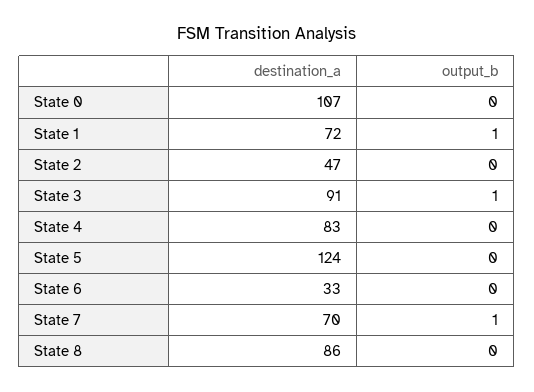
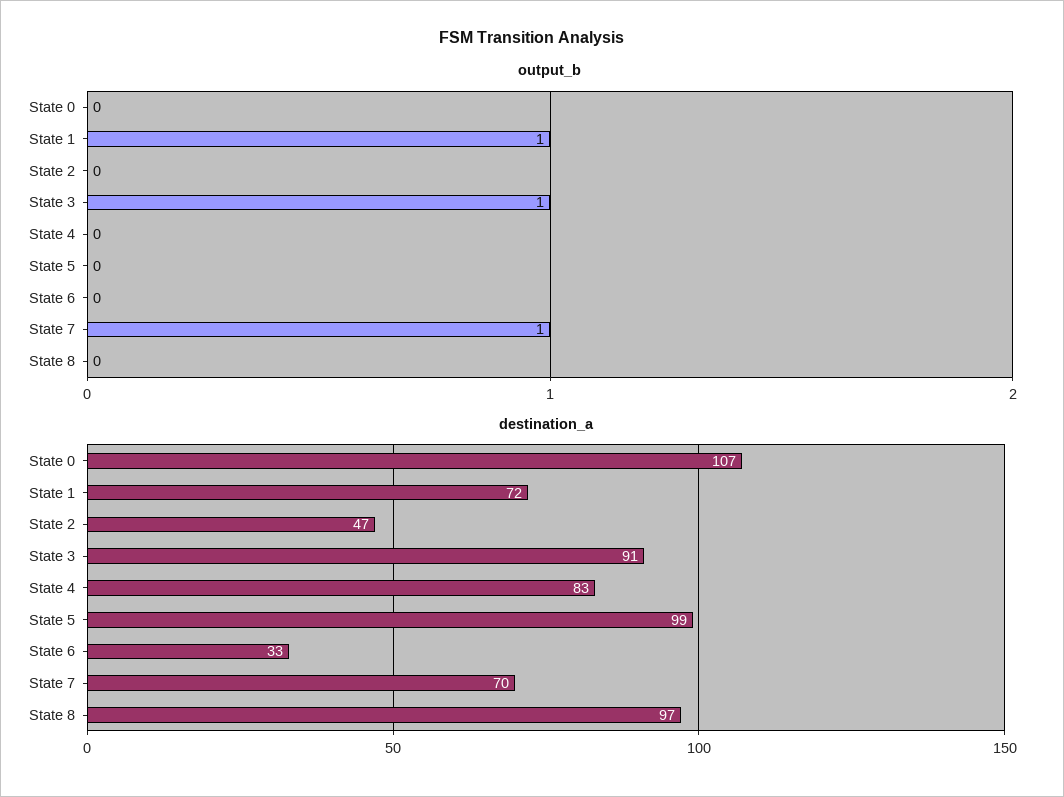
destination_a, State 5: 124 -> 99
destination_a, State 8: 86 -> 97

